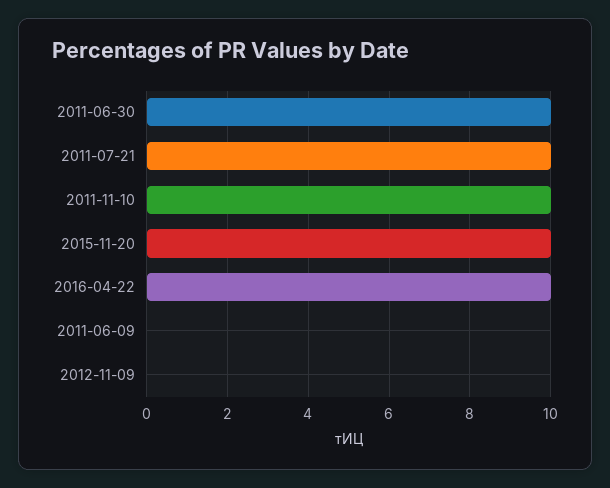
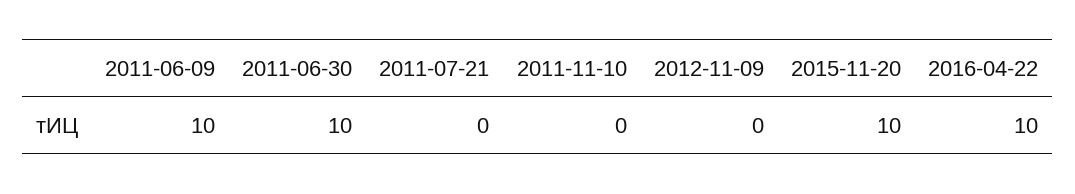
2011-07-21: 10 -> 0
2011-11-10: 10 -> 0
2011-06-09: 0 -> 10

